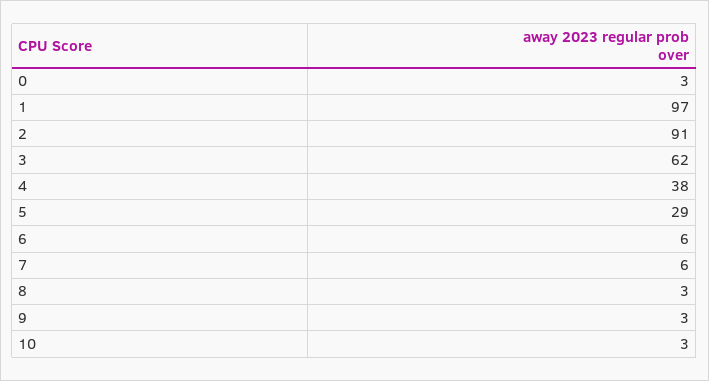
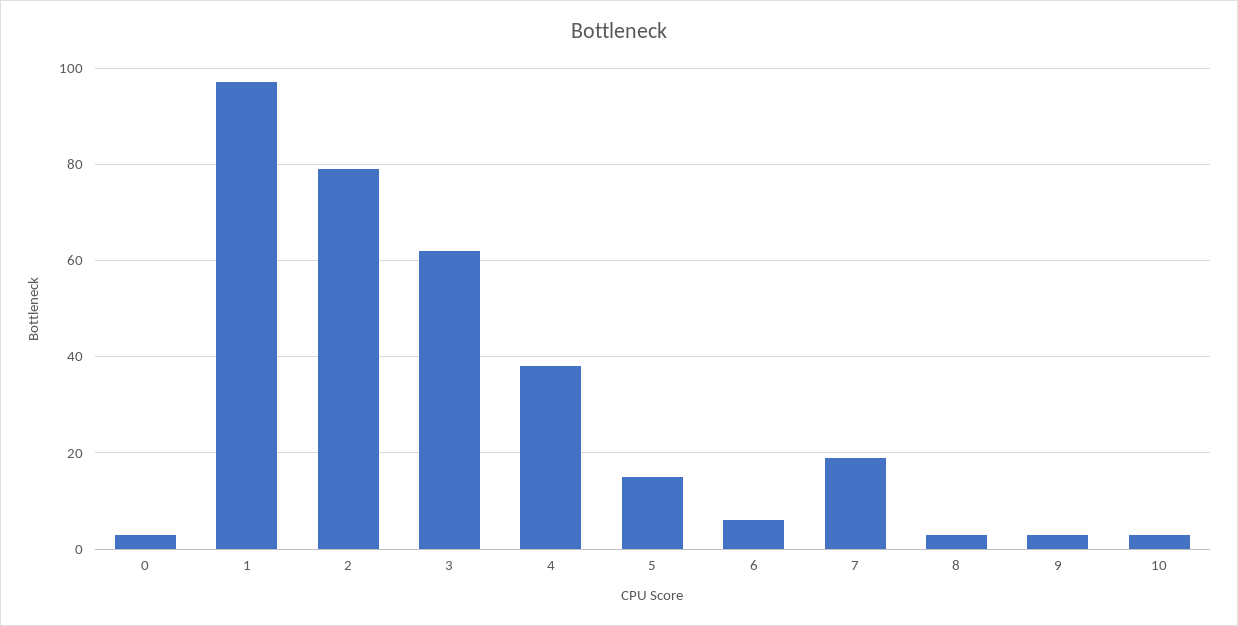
2: 91 -> 80
5: 29 -> 15
7: 6 -> 20

